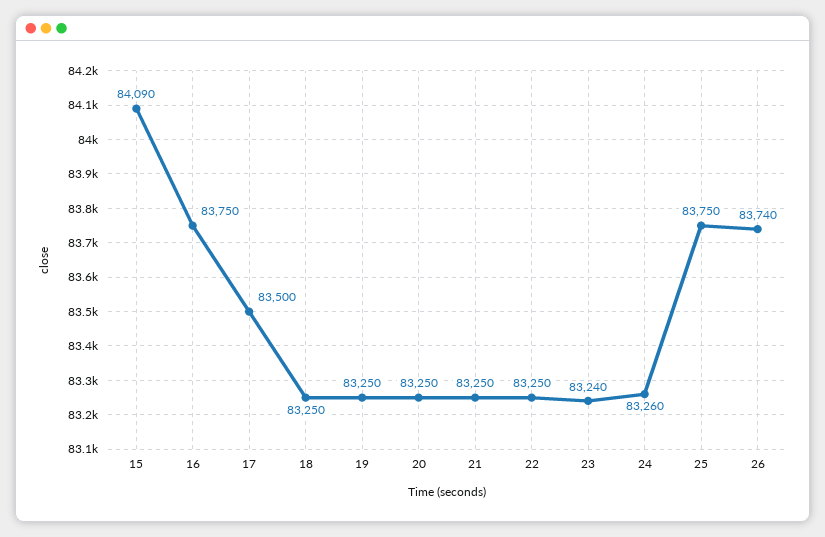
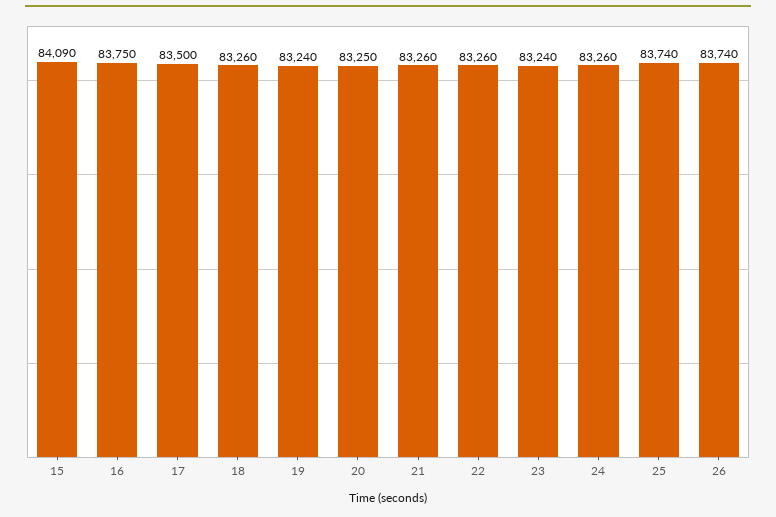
18: 83250 -> 83260
19: 83250 -> 83240
21: 83250 -> 83260
22: 83250 -> 83260
25: 83750 -> 83740

